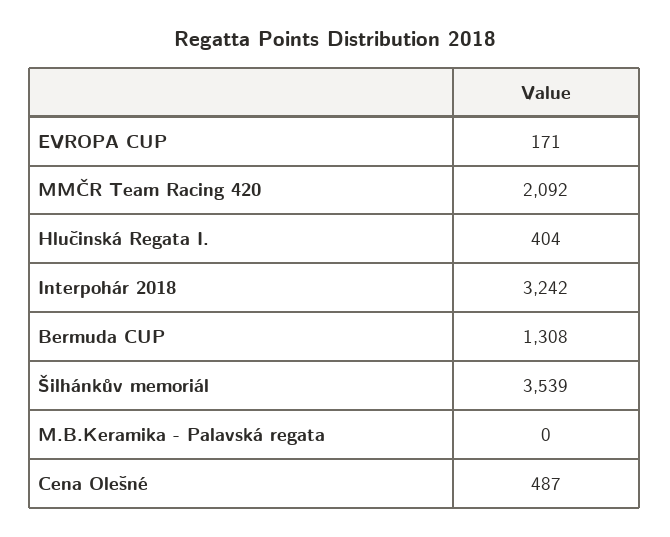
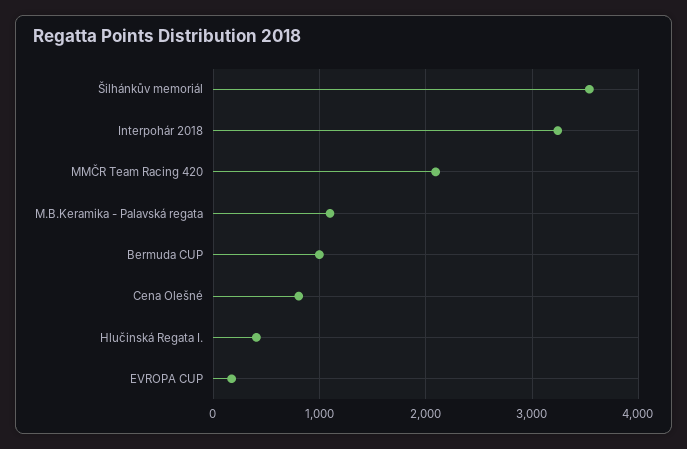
Bermuda CUP: 1308 -> 1000
M.B.Keramika - Palavská regata: 0 -> 1100
Cena Olešné: 487 -> 800

